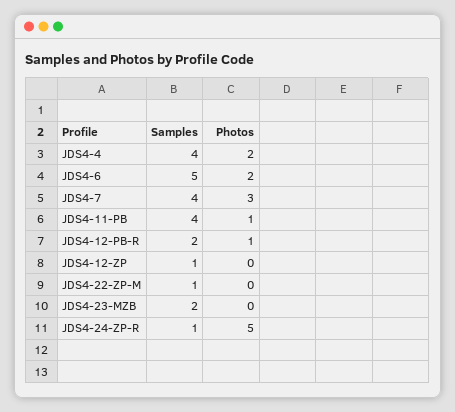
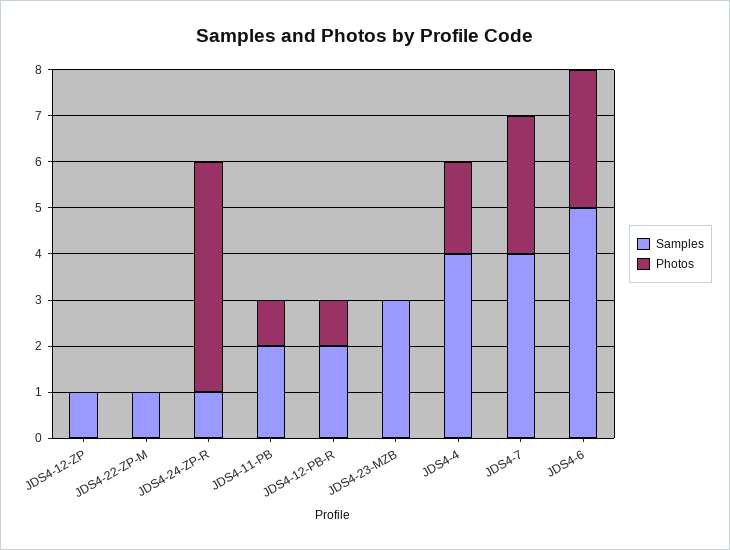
Photos, JDS4-6: 2 -> 3
Samples, JDS4-11-PB: 4 -> 2
Samples, JDS4-23-MZB: 2 -> 3

